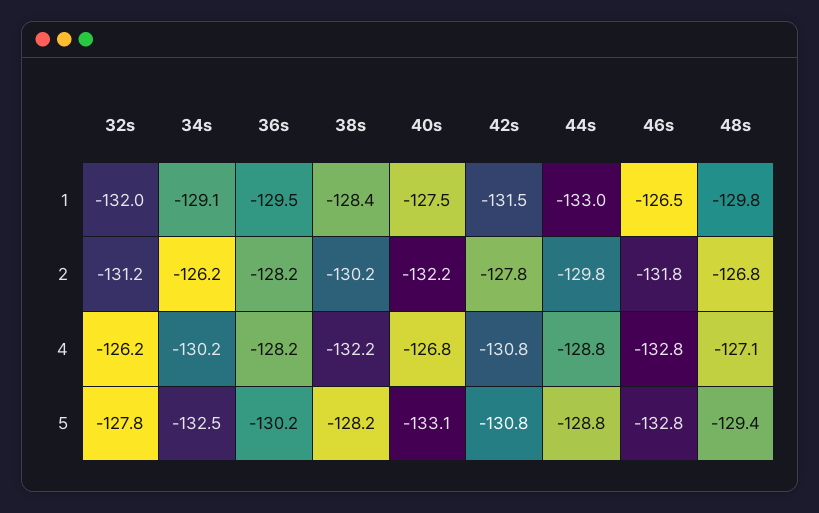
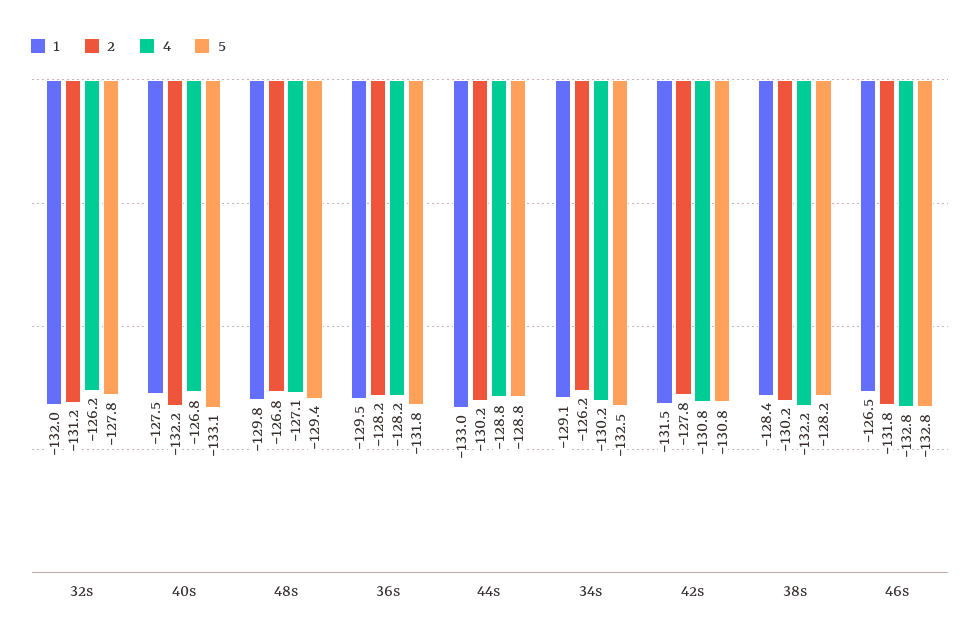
2, 44s: -129.8 -> -130.2
5, 36s: -130.2 -> -131.8

